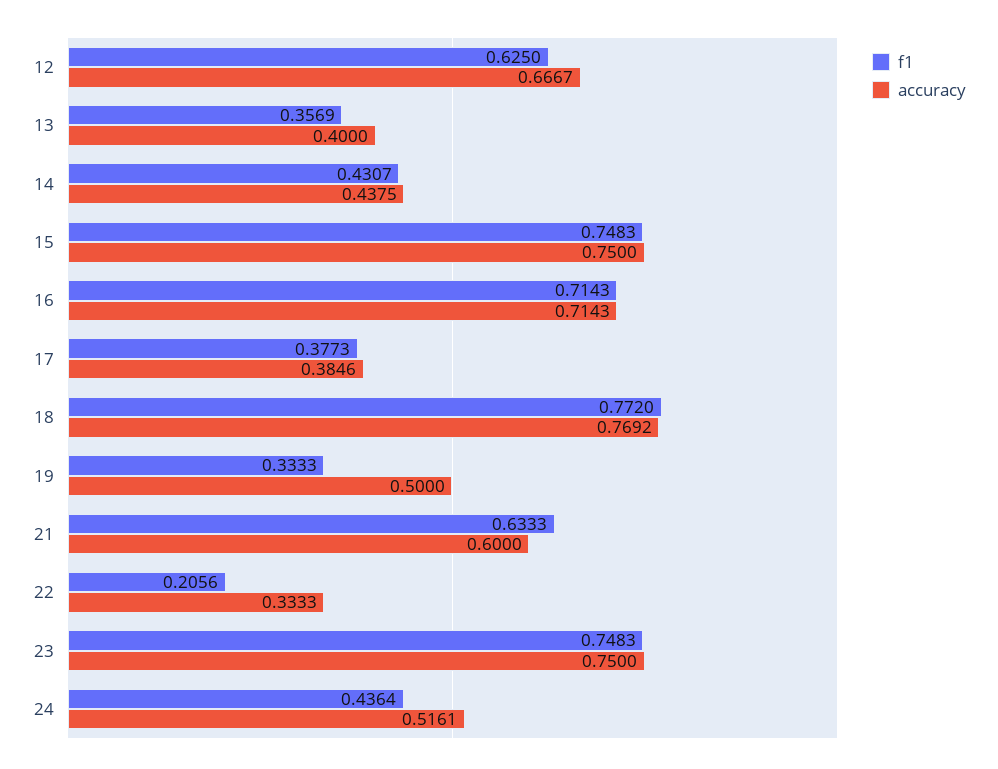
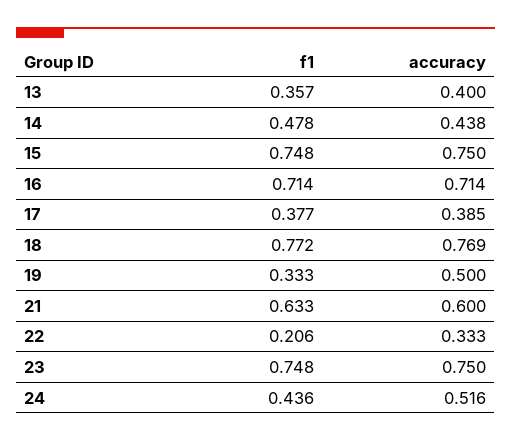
f1, 12: 0.625 -> none
accuracy, 12: 0.6667 -> none
f1, 14: 0.4307 -> 0.478

